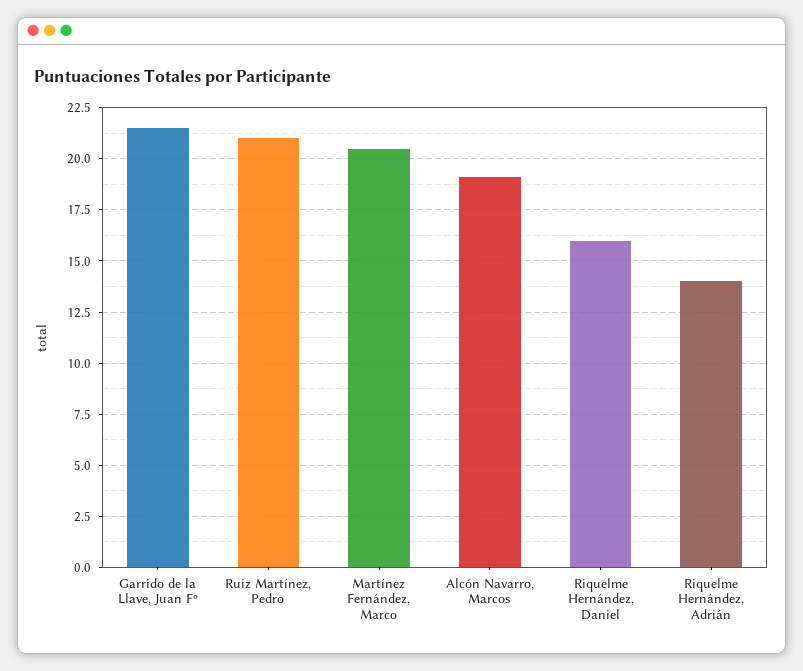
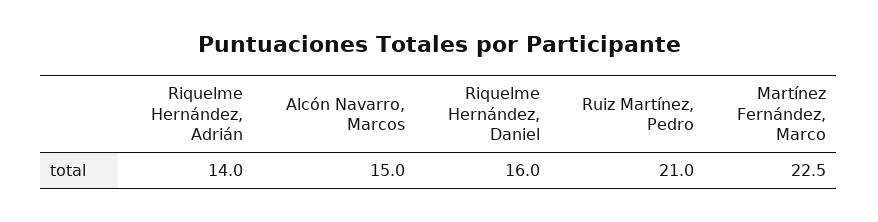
Garrido de la Llave, Juan Fº: 21.5 -> none
Martínez Fernández, Marco: 20.5 -> 22.5
Alcón Navarro, Marcos: 19 -> 15

